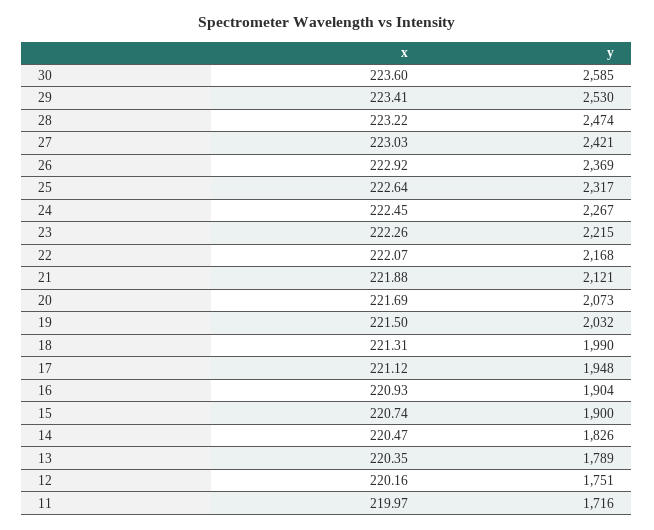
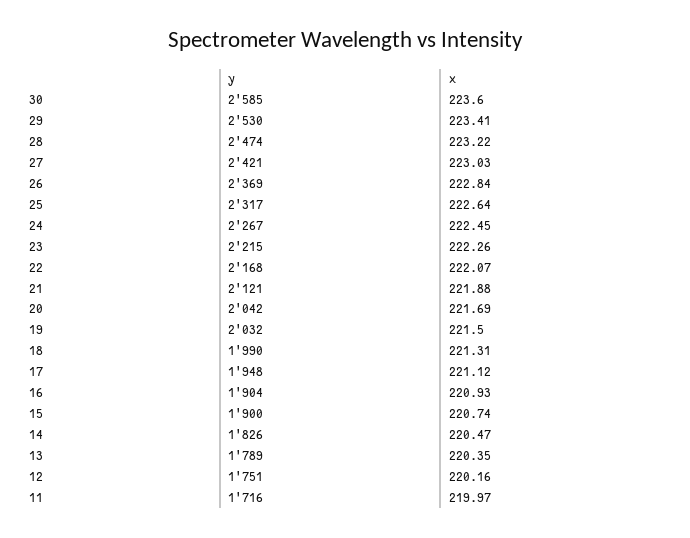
x, 26: 222.92 -> 222.84
y, 20: 2073 -> 2042

